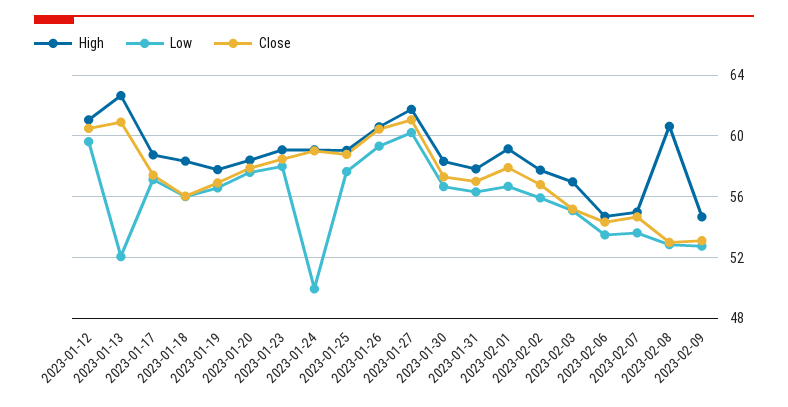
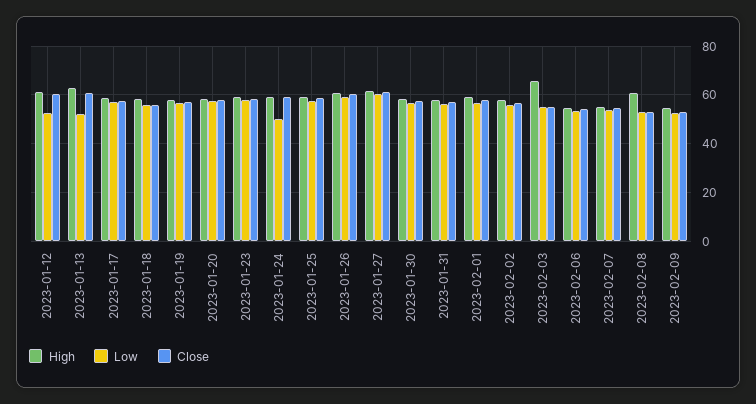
Low, 2023-01-12: 59.5 -> 52.5
High, 2023-02-03: 57 -> 65

